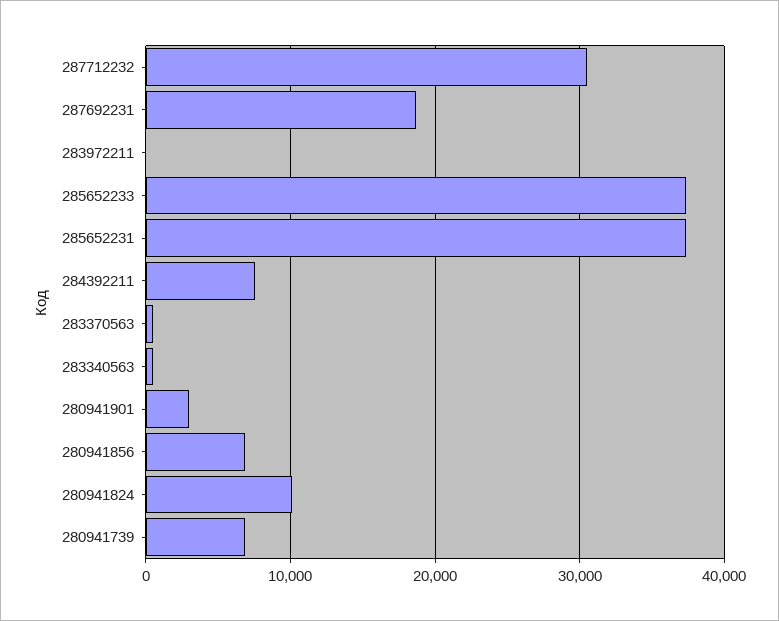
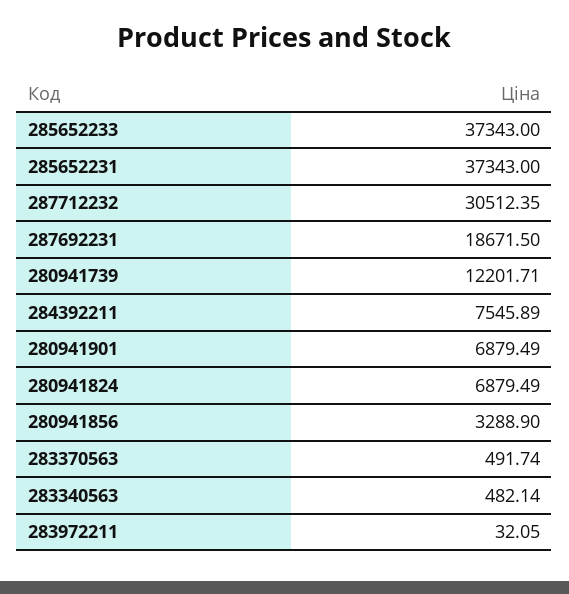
280941901: 3000 -> 6879.49
280941856: 7000 -> 3288.9
280941824: 10000 -> 6879.49
280941739: 7000 -> 12201.71

